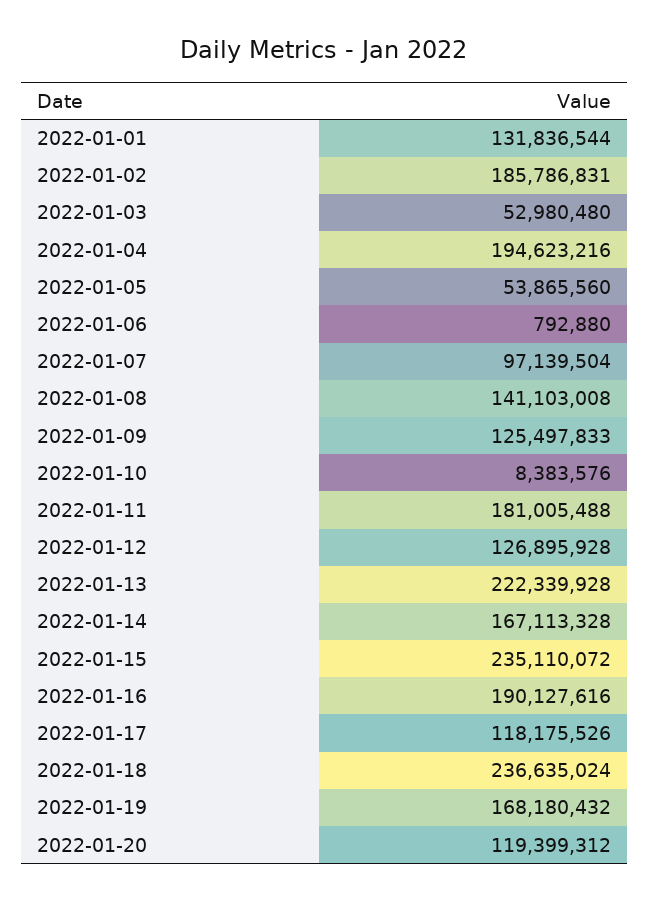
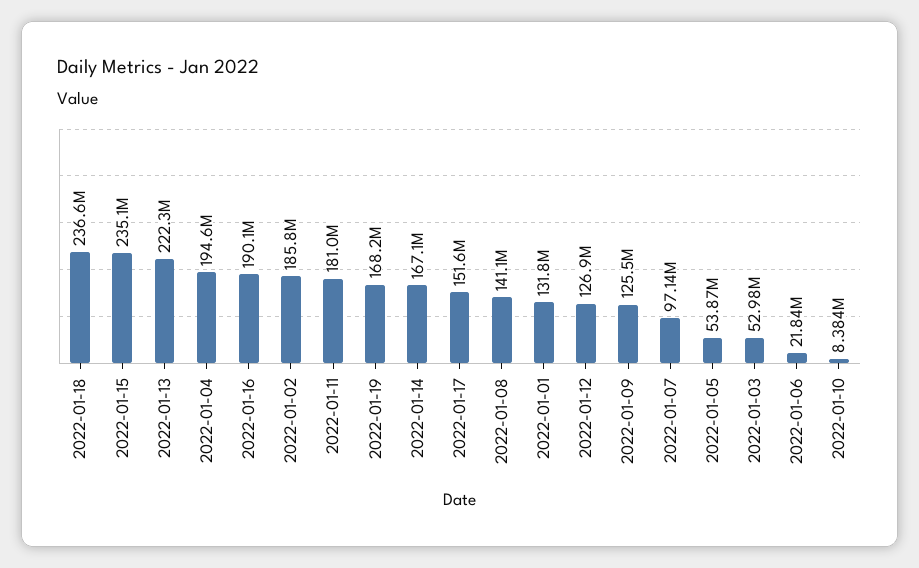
2022-01-06: 792880 -> 21840000
2022-01-17: 118175526 -> 151600000
2022-01-20: 119399312 -> none

